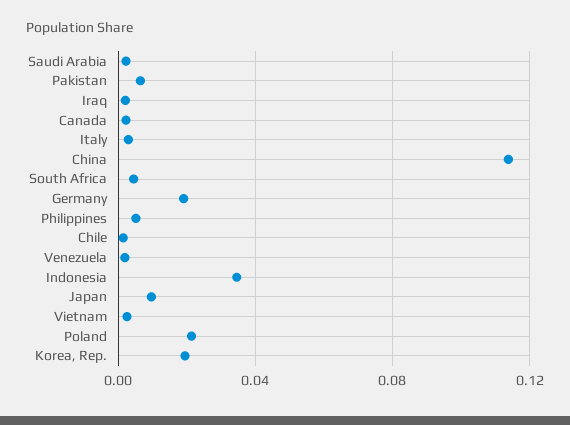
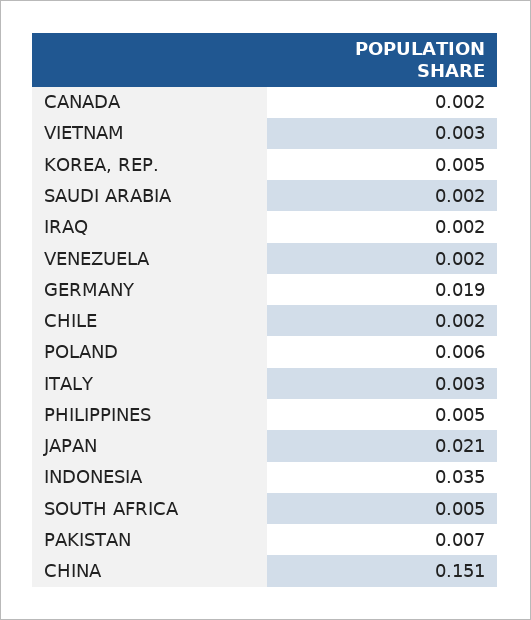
China: 0.115 -> 0.151
Japan: 0.01 -> 0.021
Poland: 0.02 -> 0.006
Korea, Rep.: 0.02 -> 0.005

